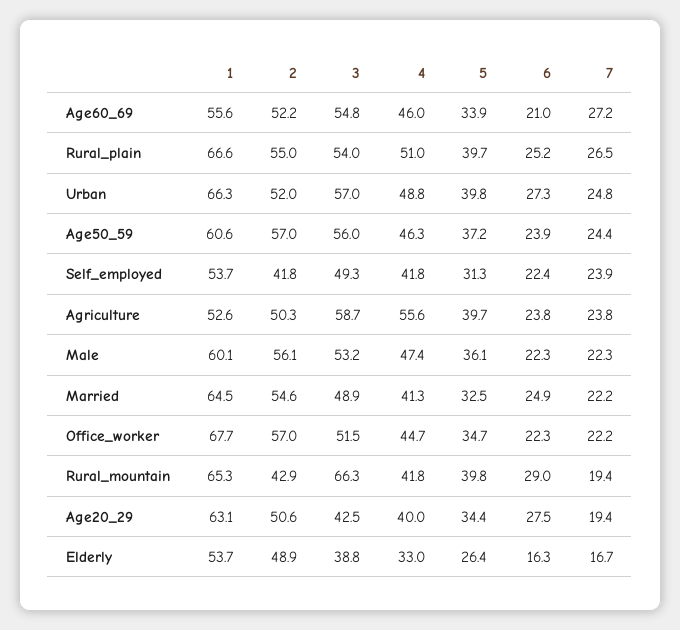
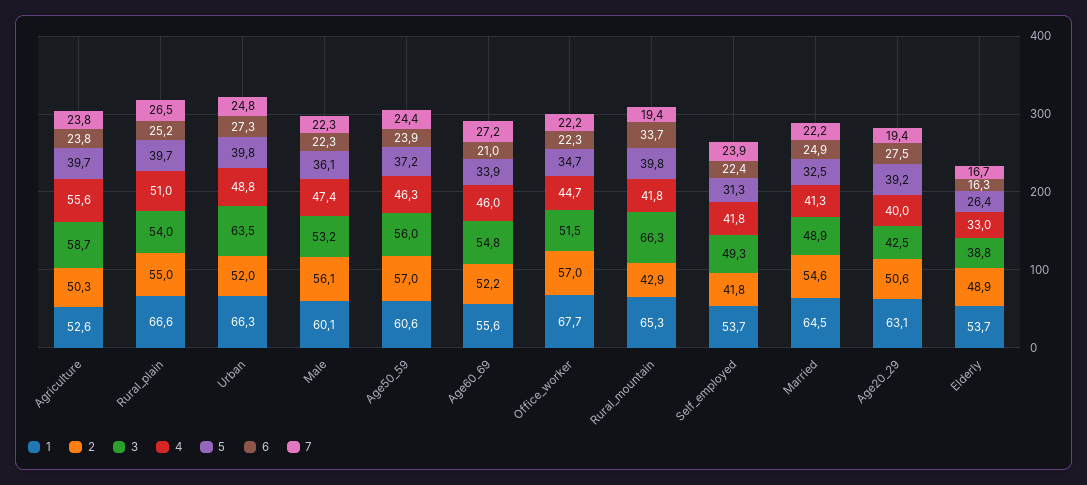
3, Urban: 57 -> 63.5
6, Rural_mountain: 29 -> 33.7
5, Age20_29: 34.4 -> 39.2

